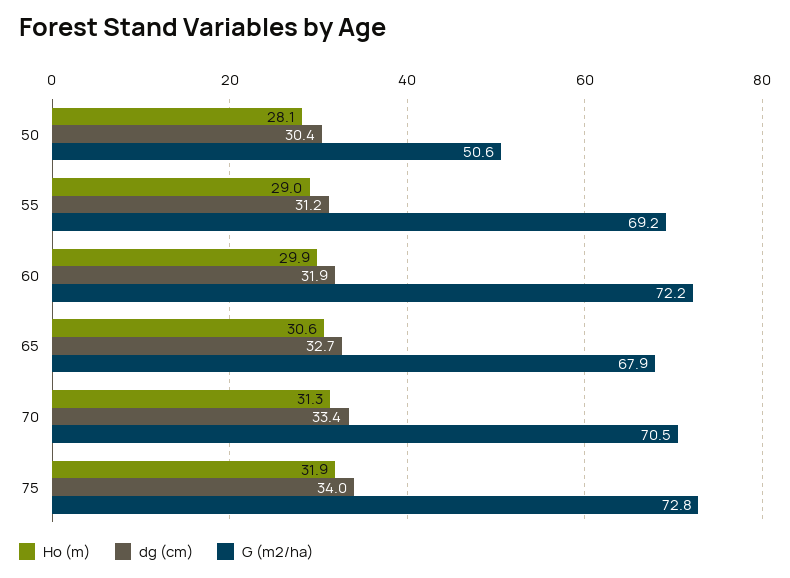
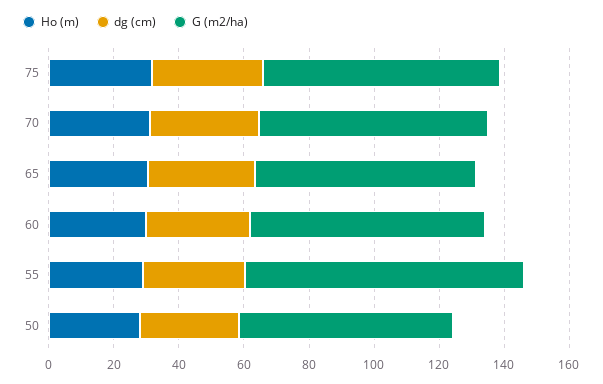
G (m2/ha), 50: 50.6 -> 65
G (m2/ha), 55: 69.2 -> 85

